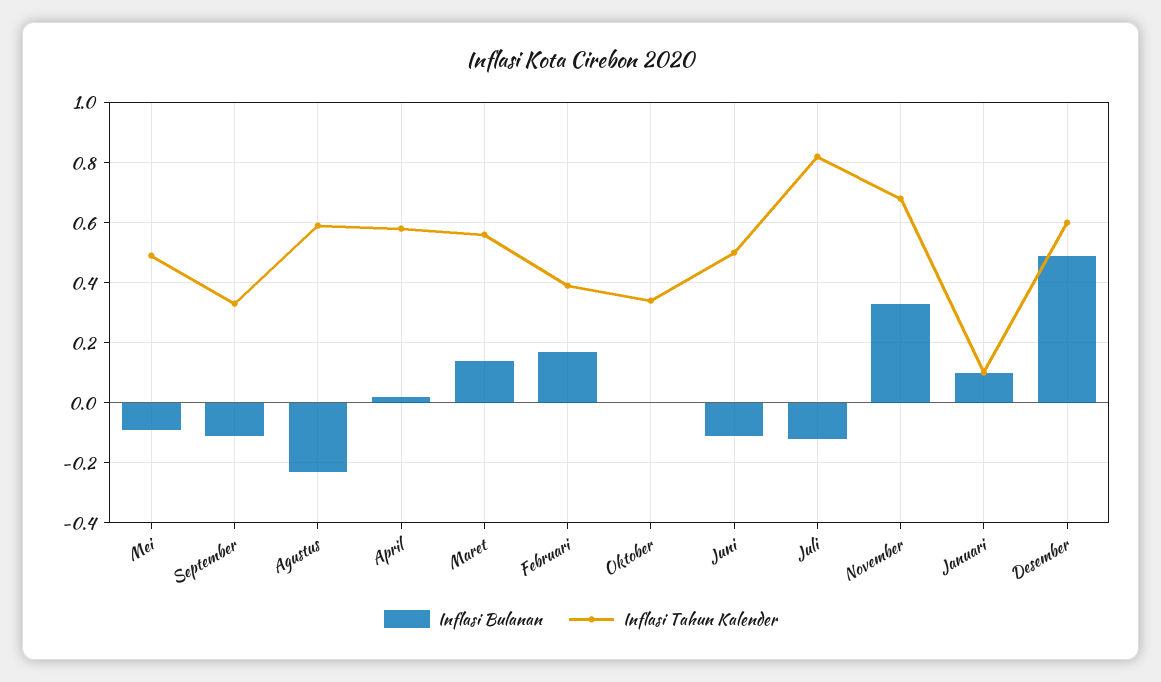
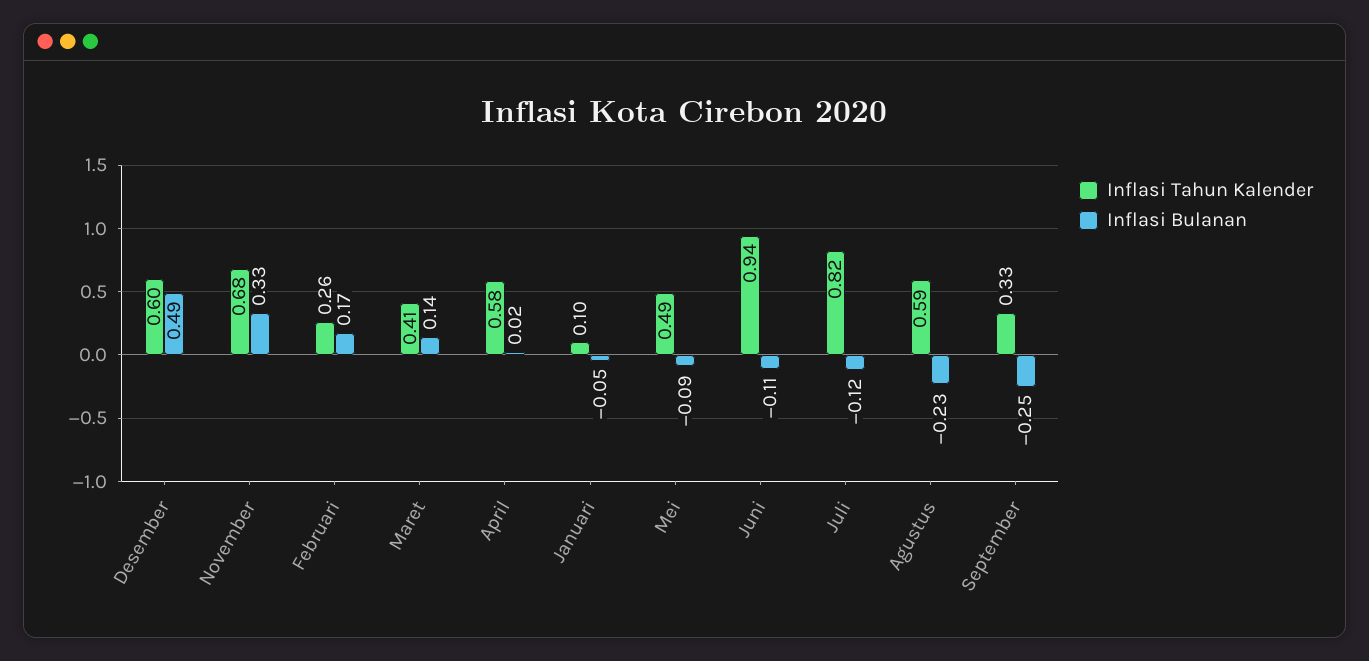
Inflasi Bulanan, September: -0.1 -> -0.25
Inflasi Tahun Kalender, Maret: 0.55 -> 0.41
Inflasi Tahun Kalender, Februari: 0.4 -> 0.26
Inflasi Bulanan, Oktober: 0 -> none
Inflasi Tahun Kalender, Oktober: 0.35 -> none
Inflasi Tahun Kalender, Juni: 0.5 -> 0.94
Inflasi Bulanan, Januari: 0.1 -> -0.05

